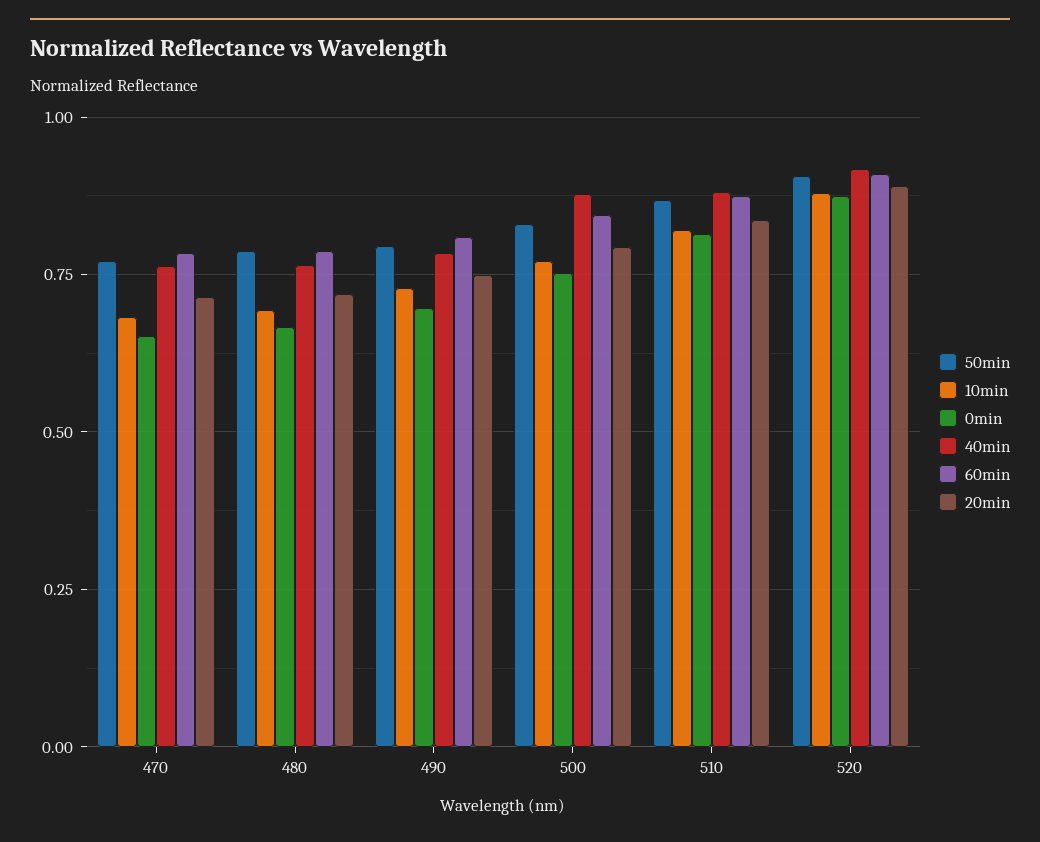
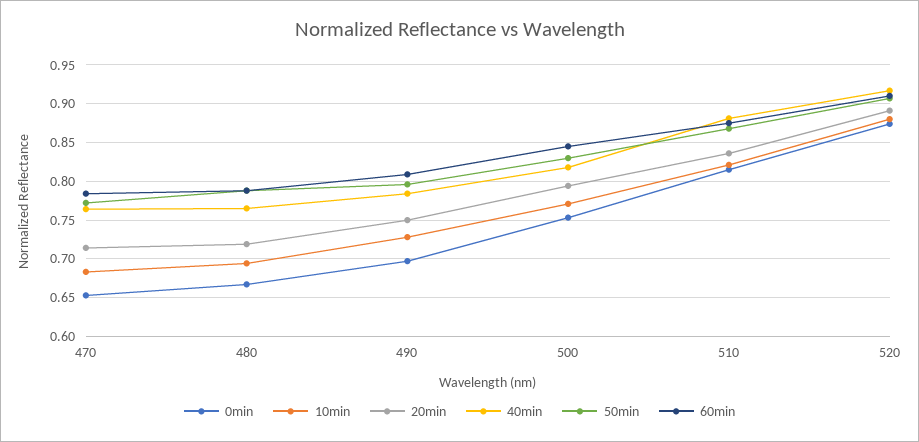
40min, 500: 0.875 -> 0.82

